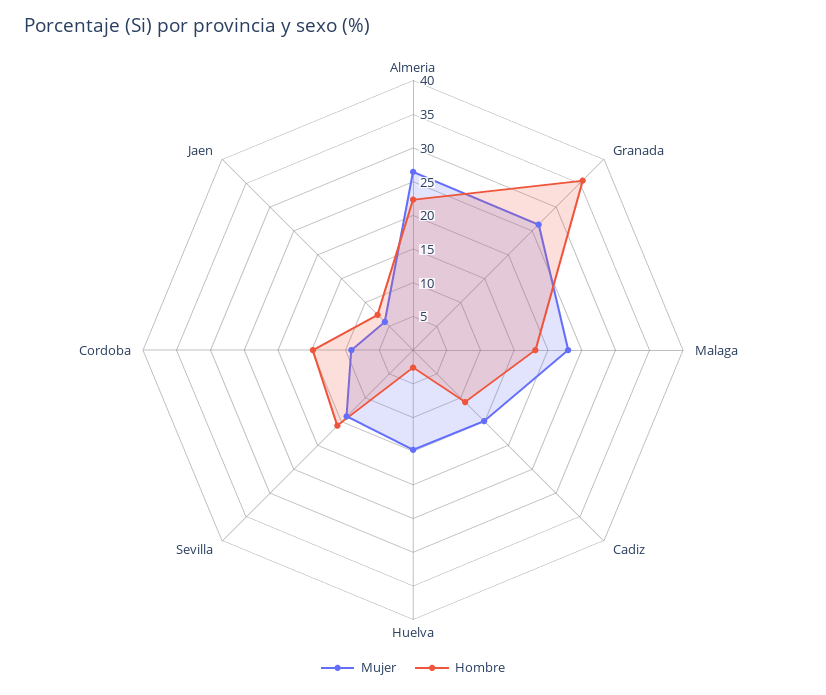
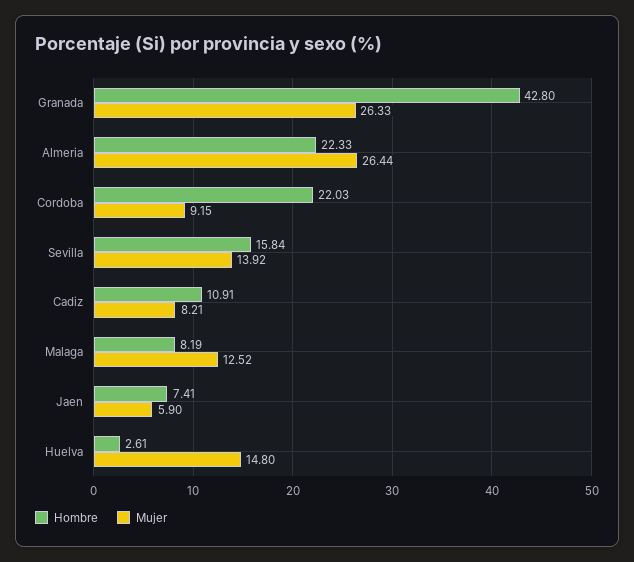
Hombre, Granada: 35 -> 42.8
Mujer, Malaga: 22.5 -> 12.52
Hombre, Malaga: 17.5 -> 8.19
Mujer, Cadiz: 15 -> 8.21
Hombre, Cordoba: 15 -> 22.03

